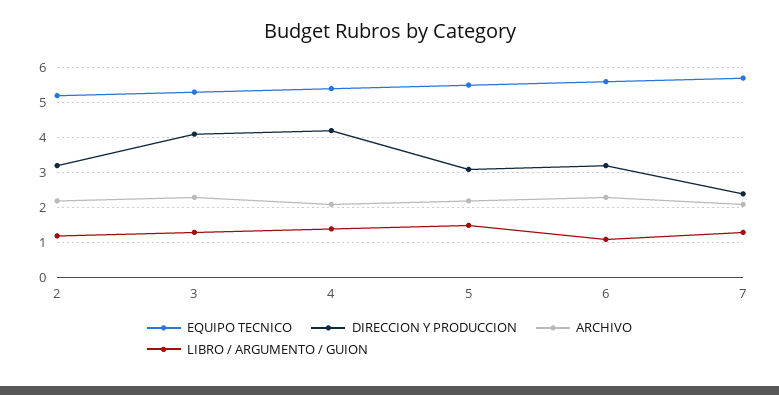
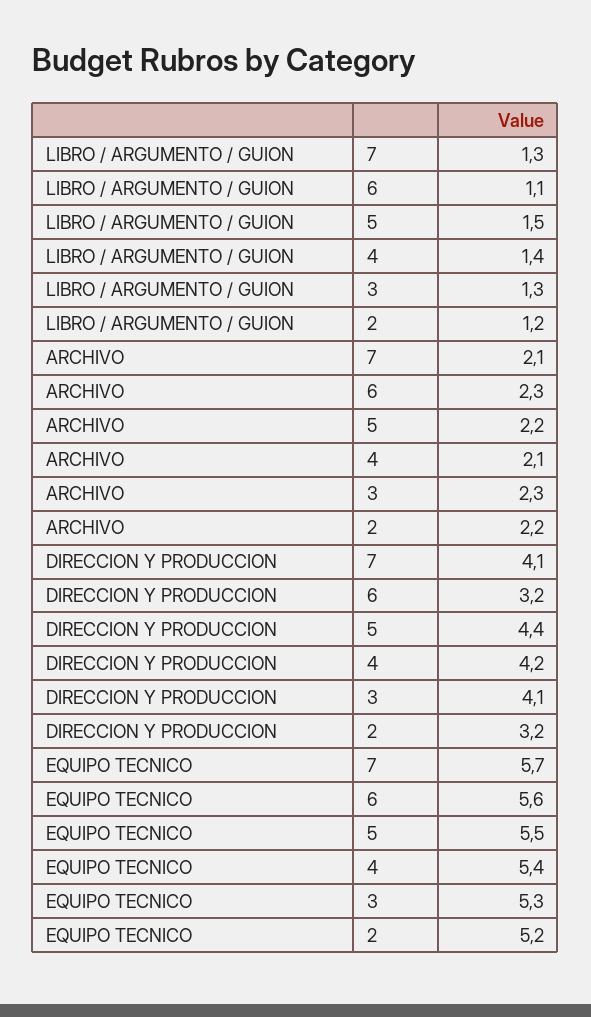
DIRECCION Y PRODUCCION, 5: 3 -> 4.4
DIRECCION Y PRODUCCION, 7: 2.5 -> 4.1

